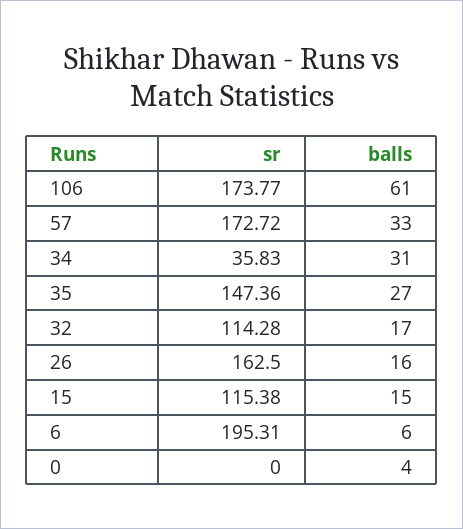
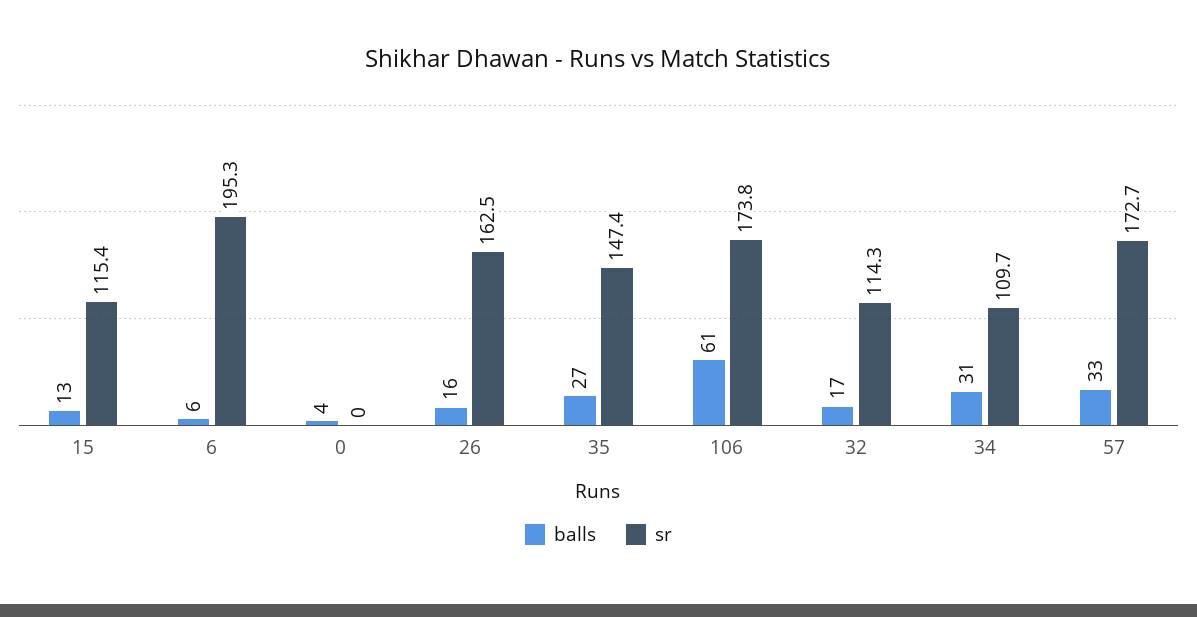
sr, 34: 35.83 -> 109.7
balls, 15: 15 -> 13

